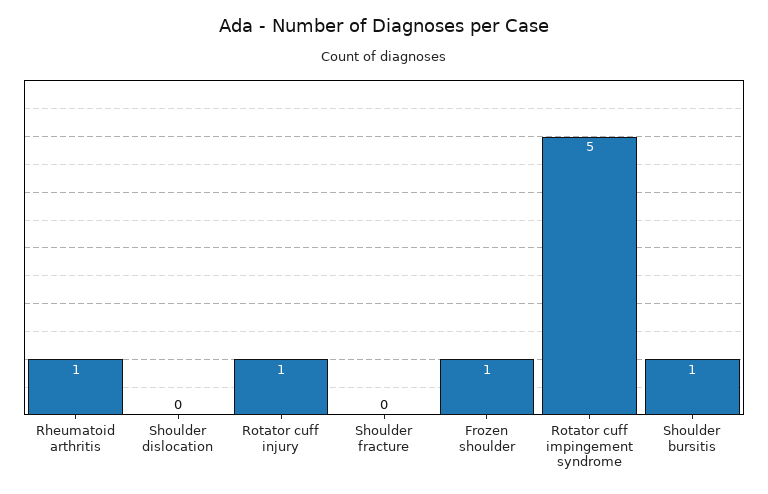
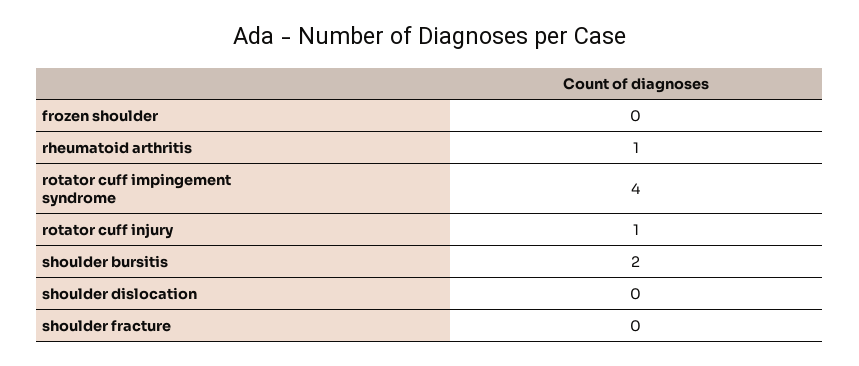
Frozen shoulder: 1 -> 0
Rotator cuff impingement syndrome: 5 -> 4
Shoulder bursitis: 1 -> 2

